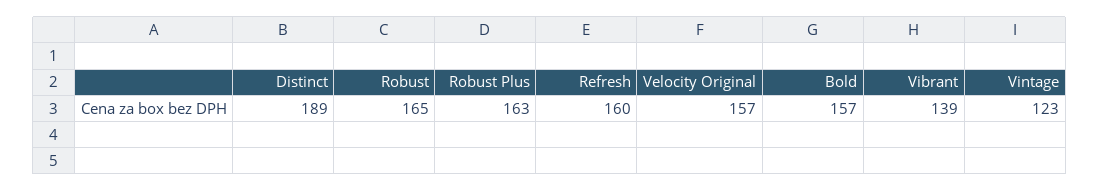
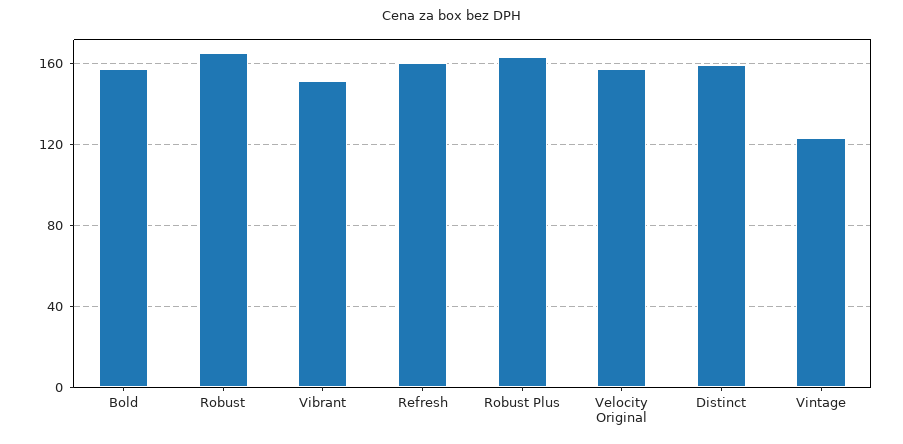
Distinct: 189 -> 160
Vibrant: 139 -> 150

